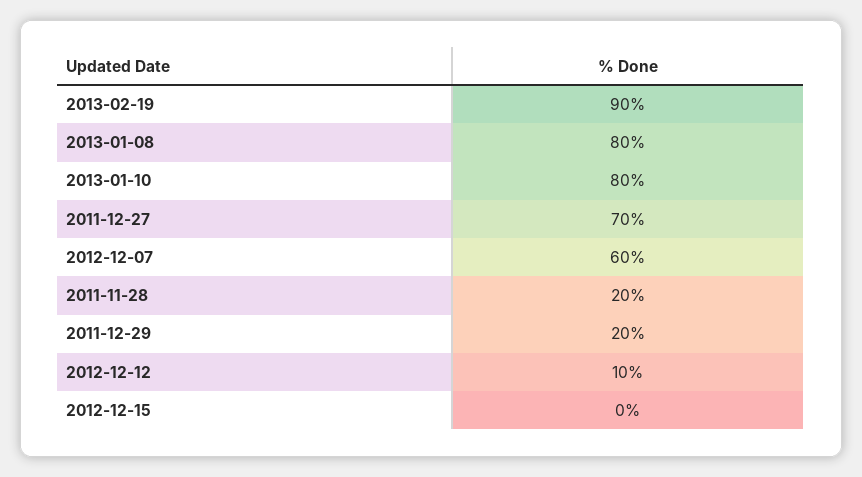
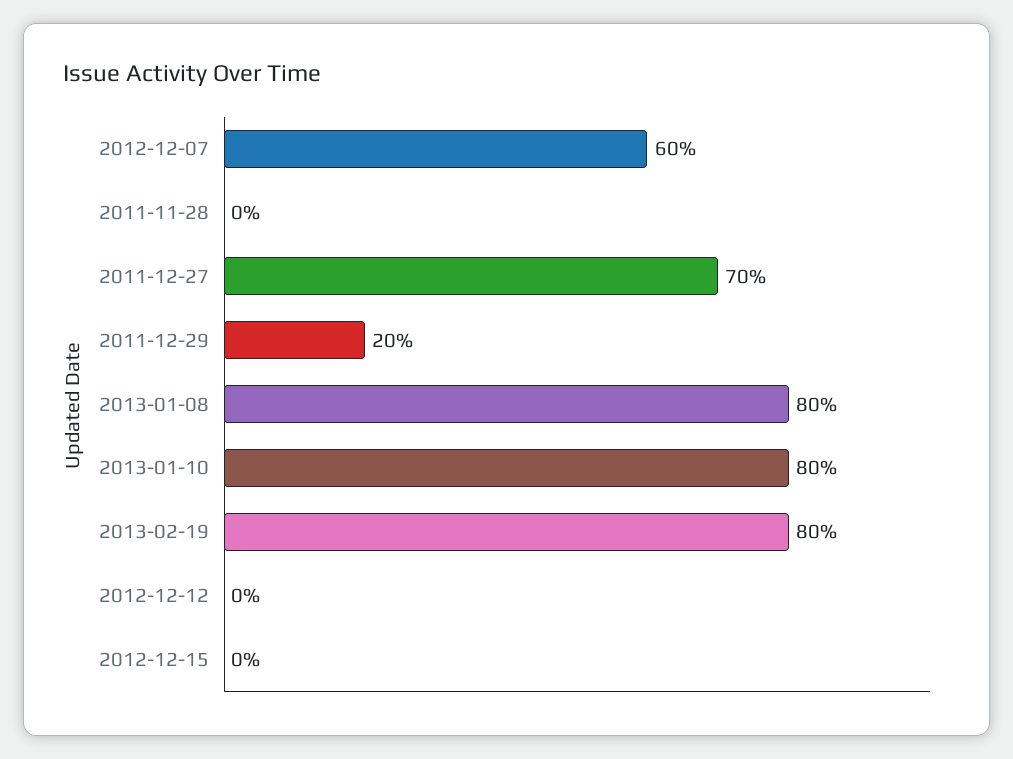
2013-02-19: 90 -> 80
2011-11-28: 20 -> 0
2012-12-12: 10 -> 0

